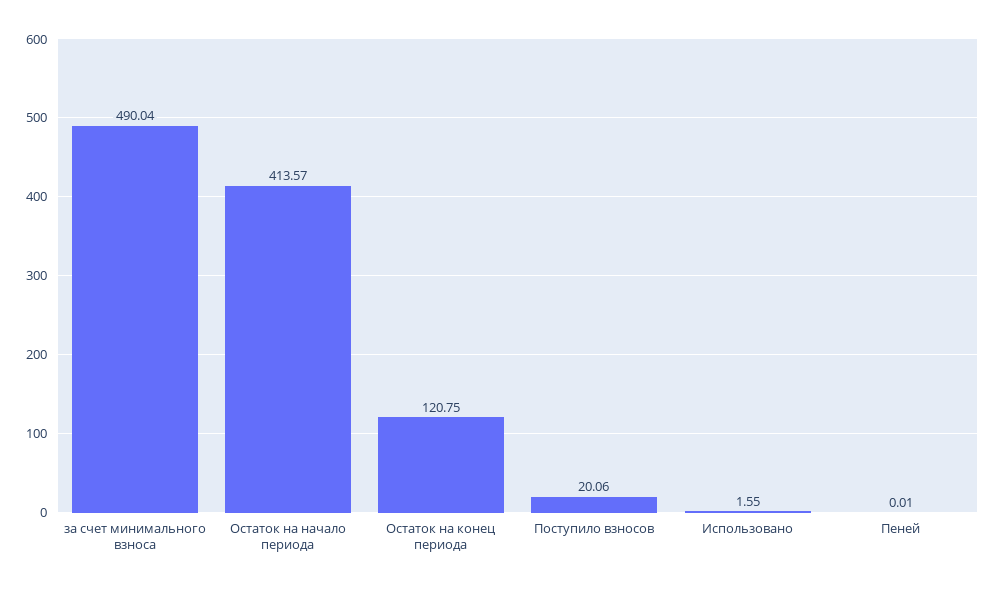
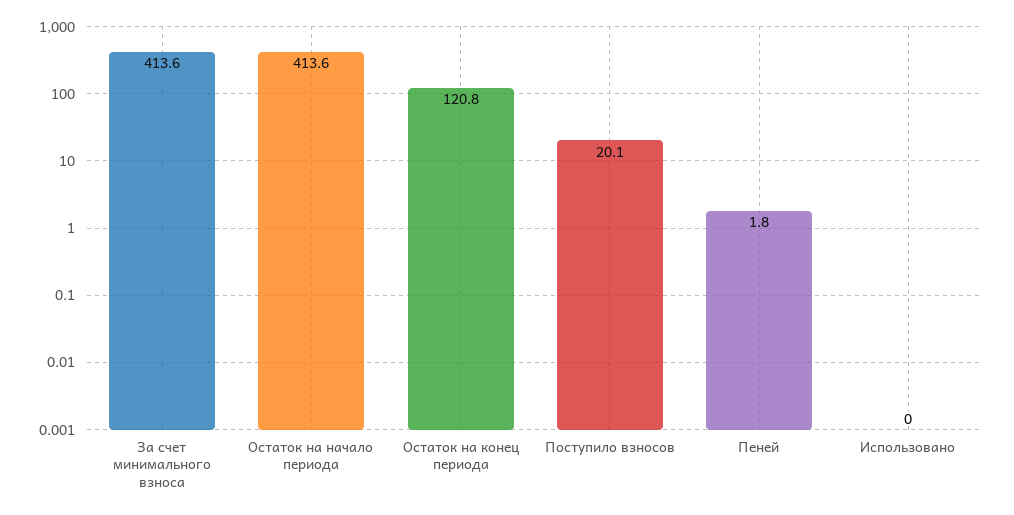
за счет минимального взноса: 490.04 -> 413.6
Использовано: 1.55 -> 0
Пеней: 0.01 -> 1.8

